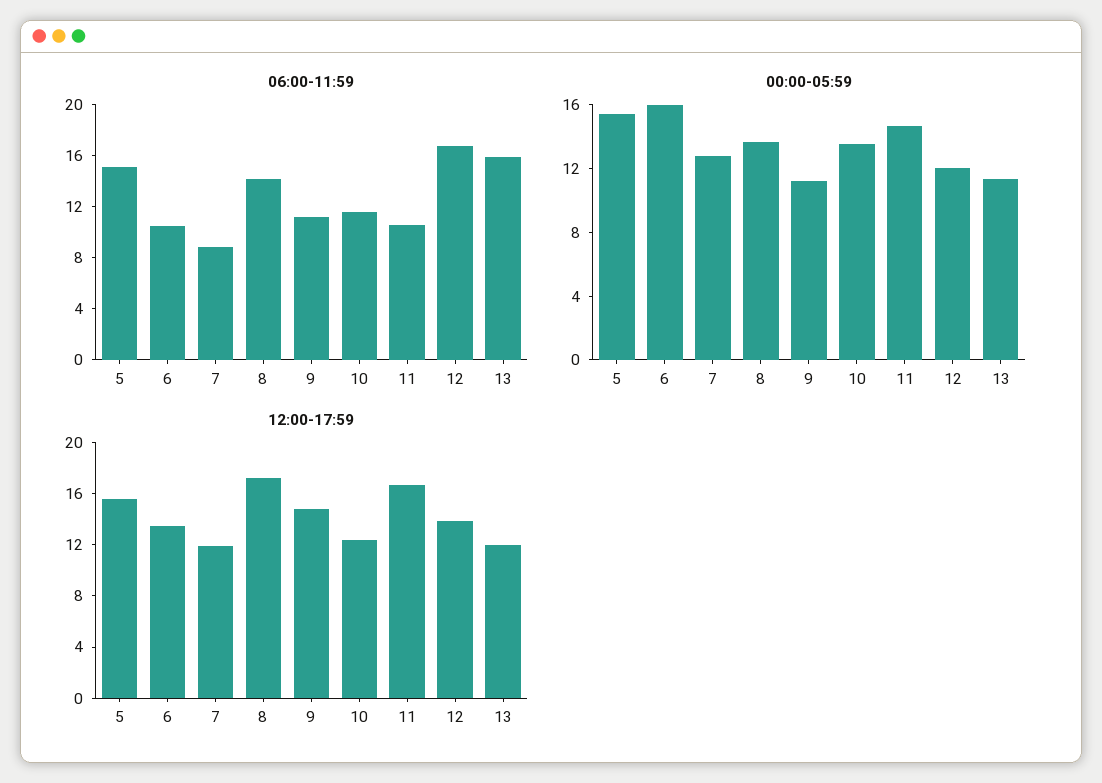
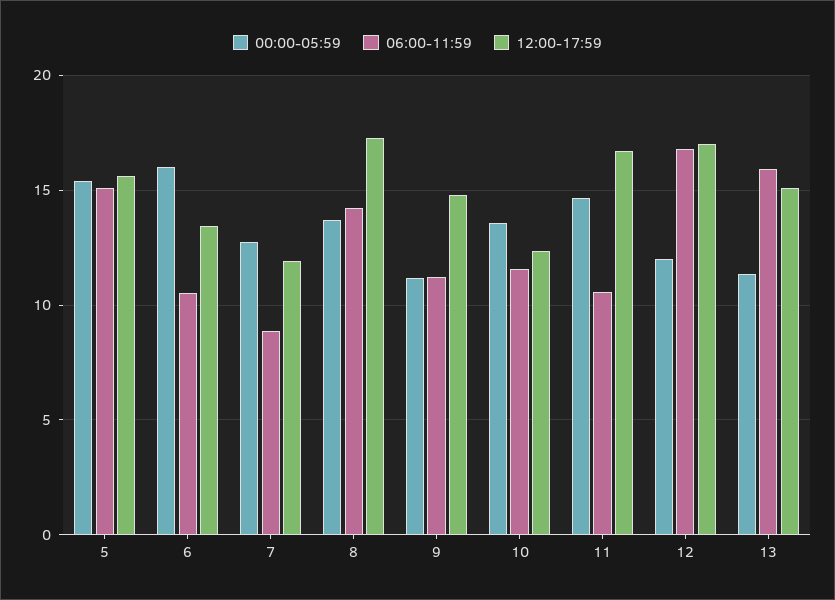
12:00-17:59, 12: 14 -> 17
12:00-17:59, 13: 12 -> 15

